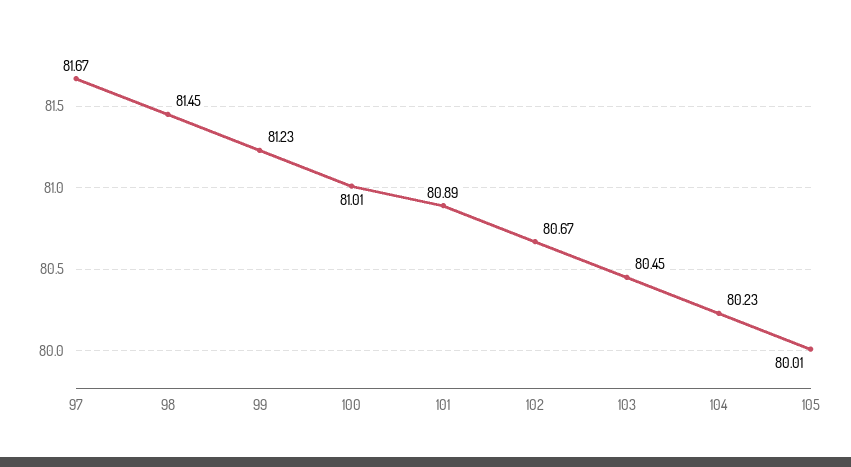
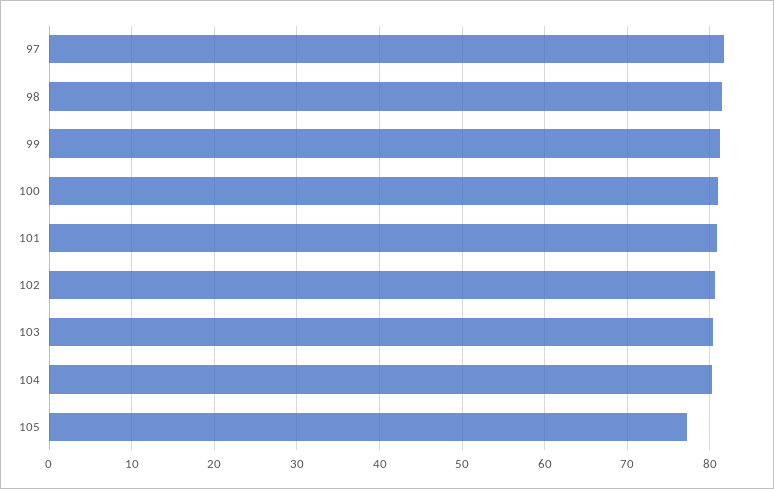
105: 80.01 -> 77

